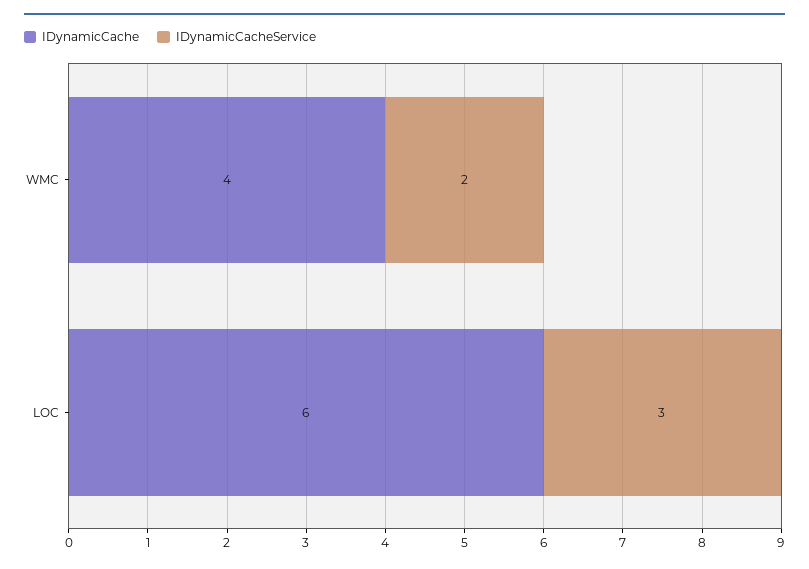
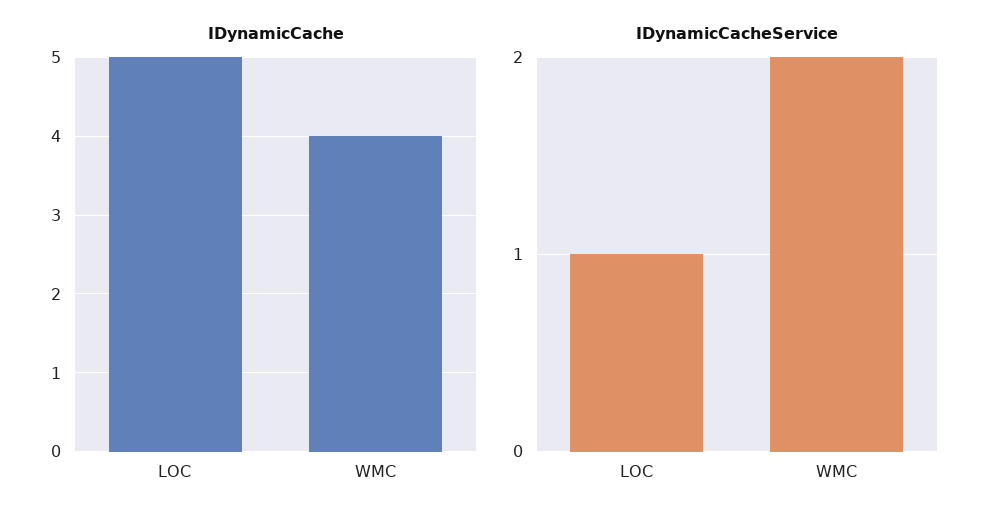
IDynamicCache, LOC: 6 -> 5
IDynamicCacheService, LOC: 3 -> 1

